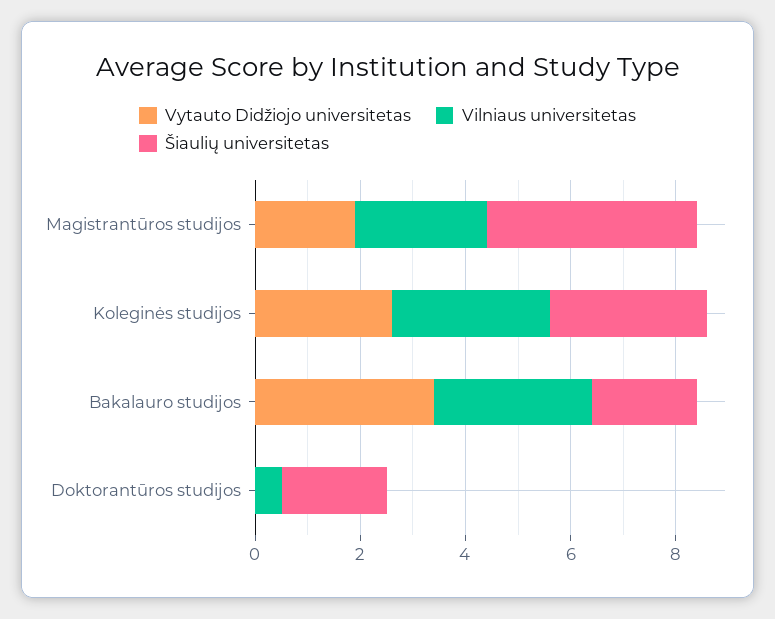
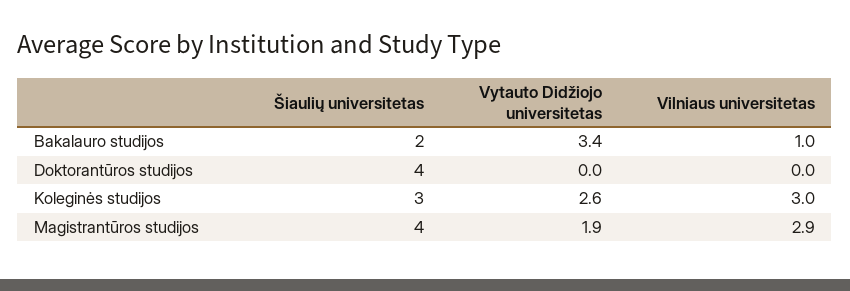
Vilniaus universitetas, Magistrantūros studijos: 2.5 -> 2.9
Vilniaus universitetas, Bakalauro studijos: 3 -> 1
Vilniaus universitetas, Doktorantūros studijos: 0.5 -> 0
Šiaulių universitetas, Doktorantūros studijos: 2 -> 4

